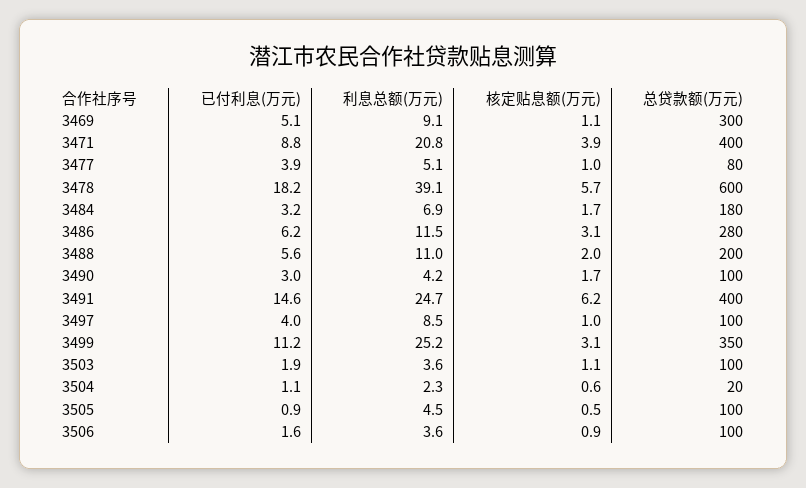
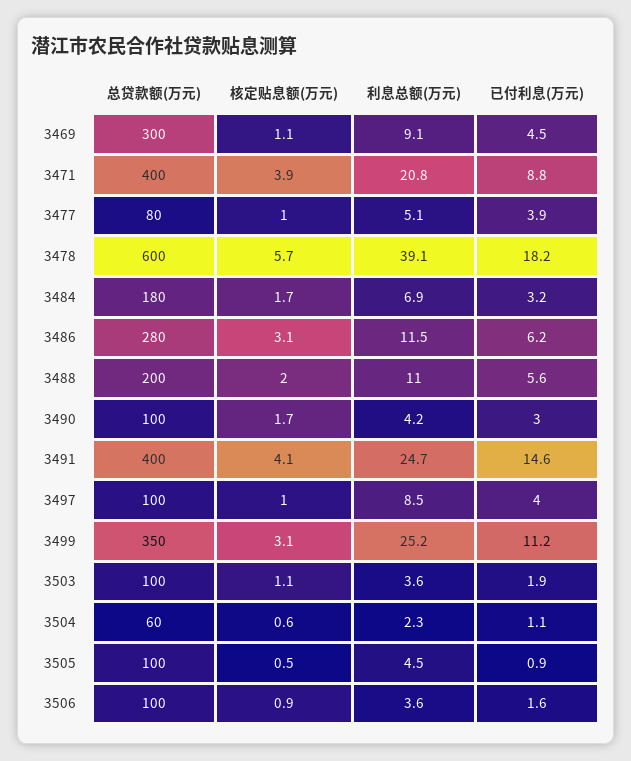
已付利息(万元), 3469: 5.1 -> 4.5
核定贴息额(万元), 3491: 6.2 -> 4.1
总贷款额(万元), 3504: 20 -> 60

